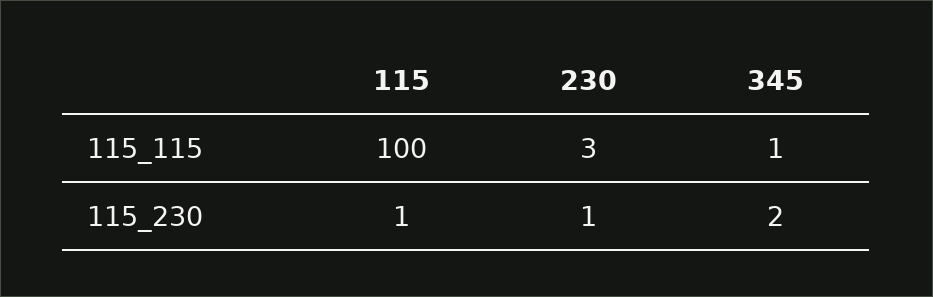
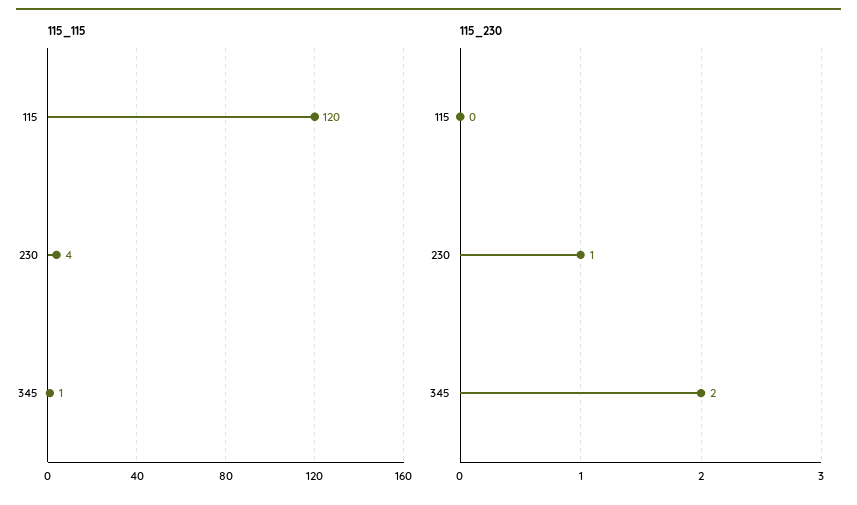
115_115, 115: 100 -> 120
115_115, 230: 3 -> 4
115_230, 115: 1 -> 0

